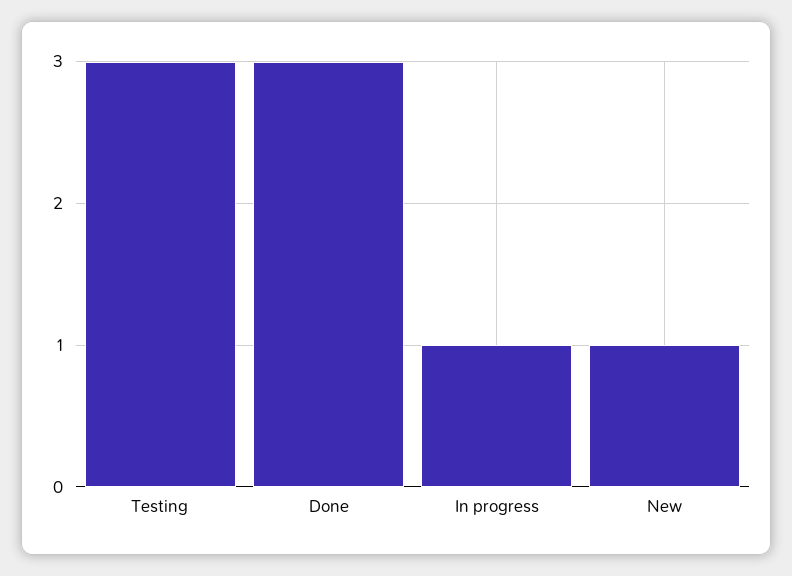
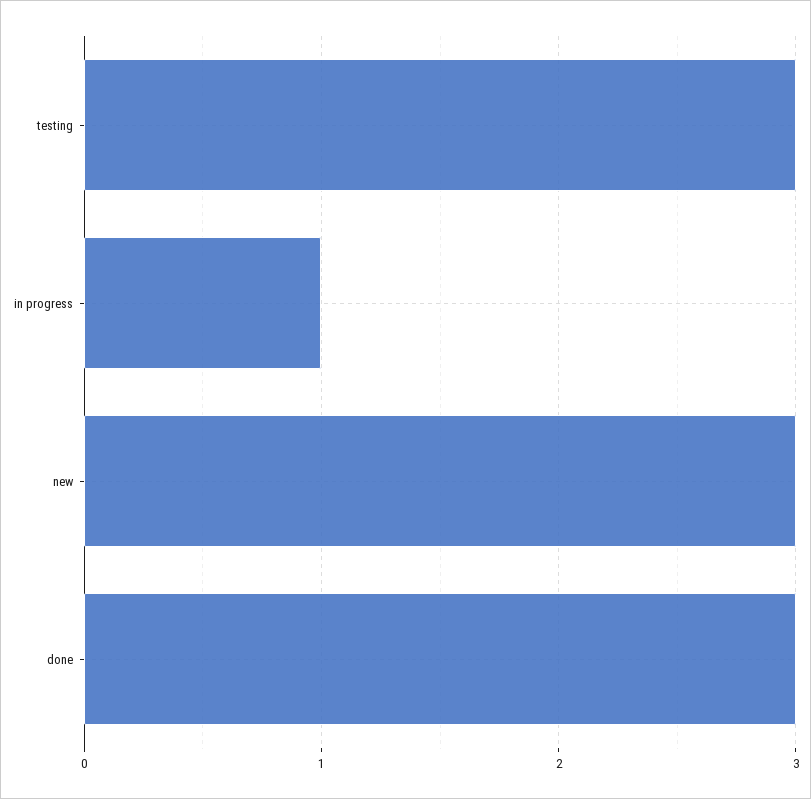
New: 1 -> 3

